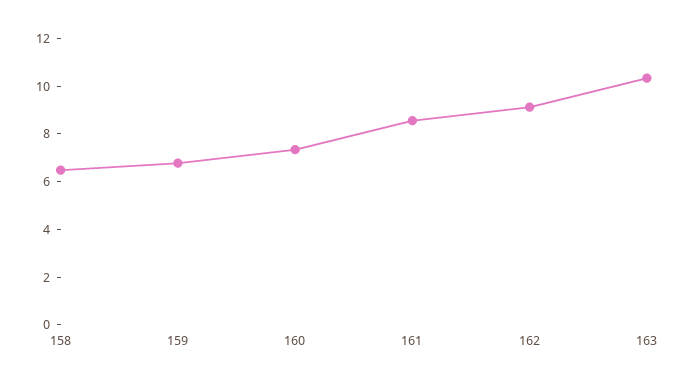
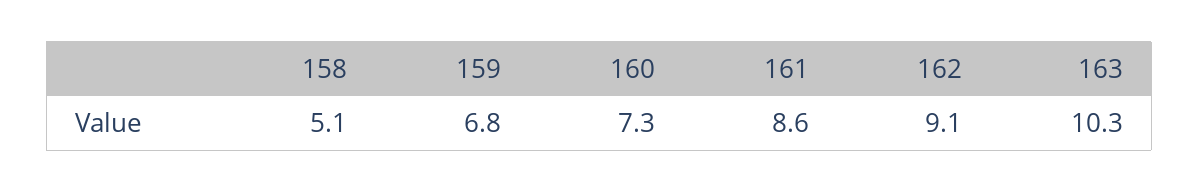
158: 6.5 -> 5.1

